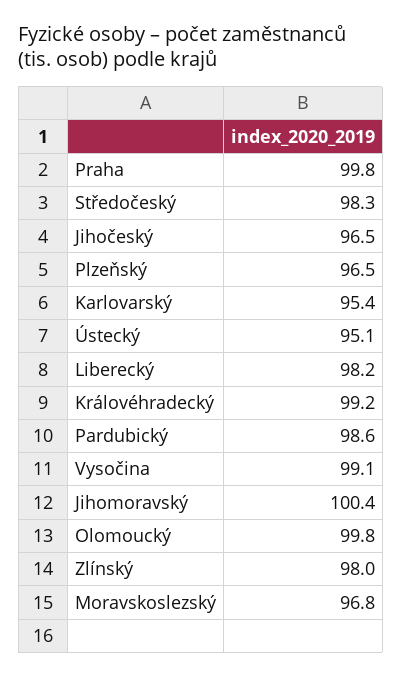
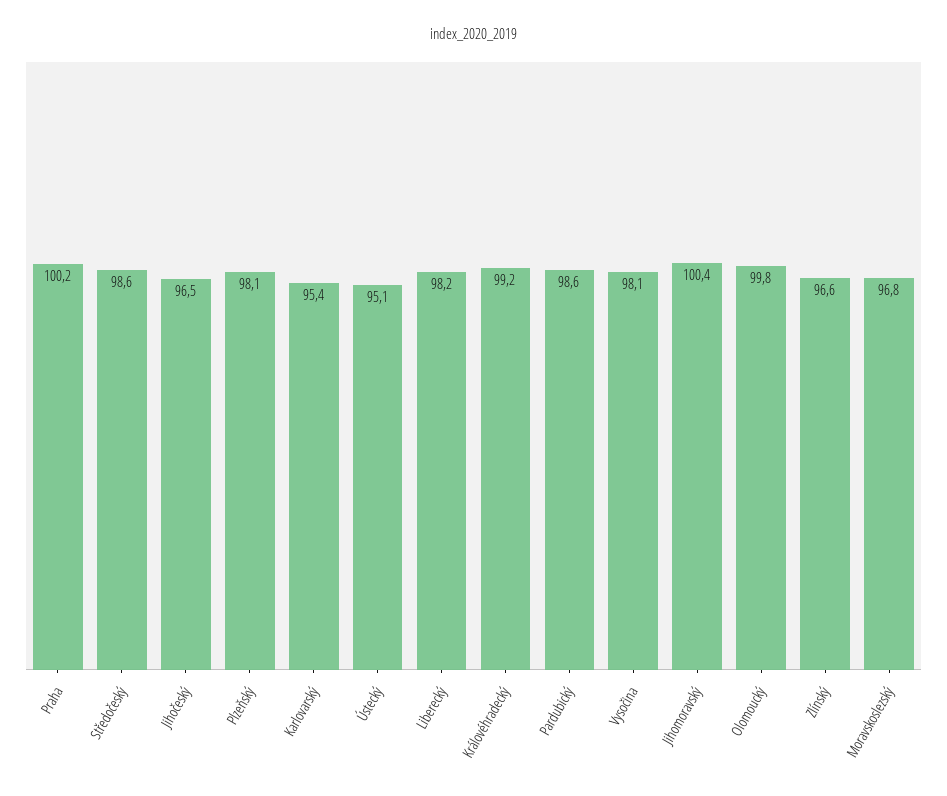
Praha: 99.8 -> 100.2
Středočeský: 98.3 -> 98.6
Plzeňský: 96.5 -> 98.1
Vysočina: 99.1 -> 98.1
Zlínský: 98 -> 96.6

